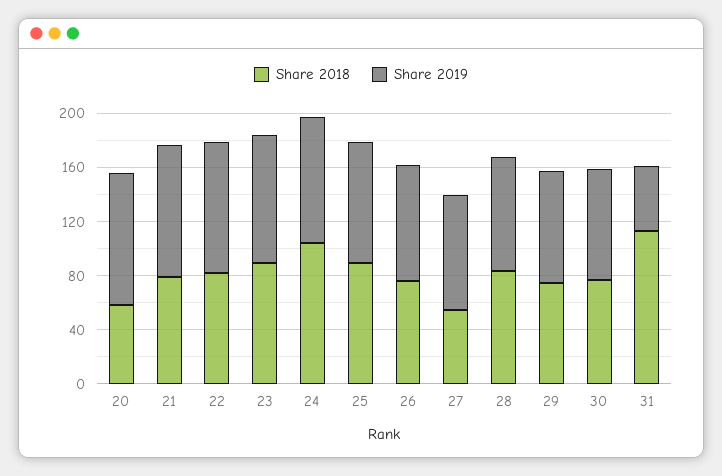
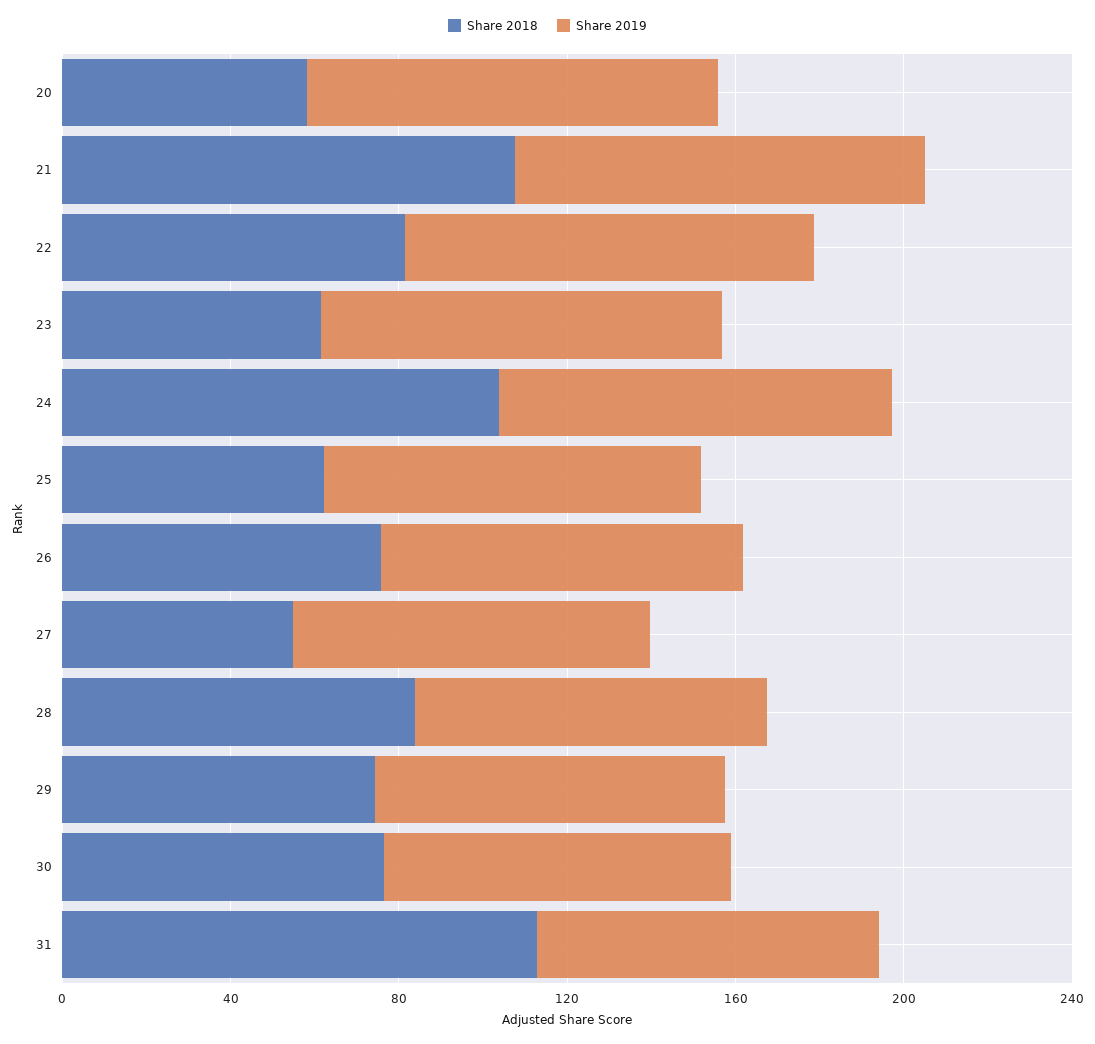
Share 2018, 21: 80 -> 110
Share 2018, 23: 90 -> 60
Share 2018, 25: 90 -> 60
Share 2019, 31: 50 -> 80

